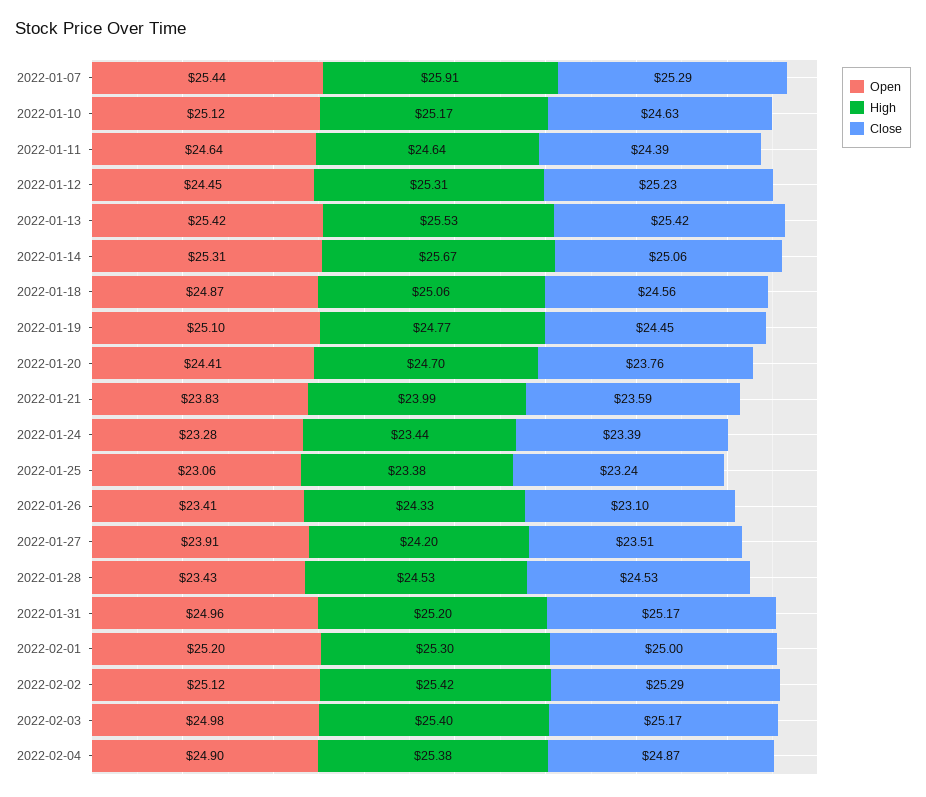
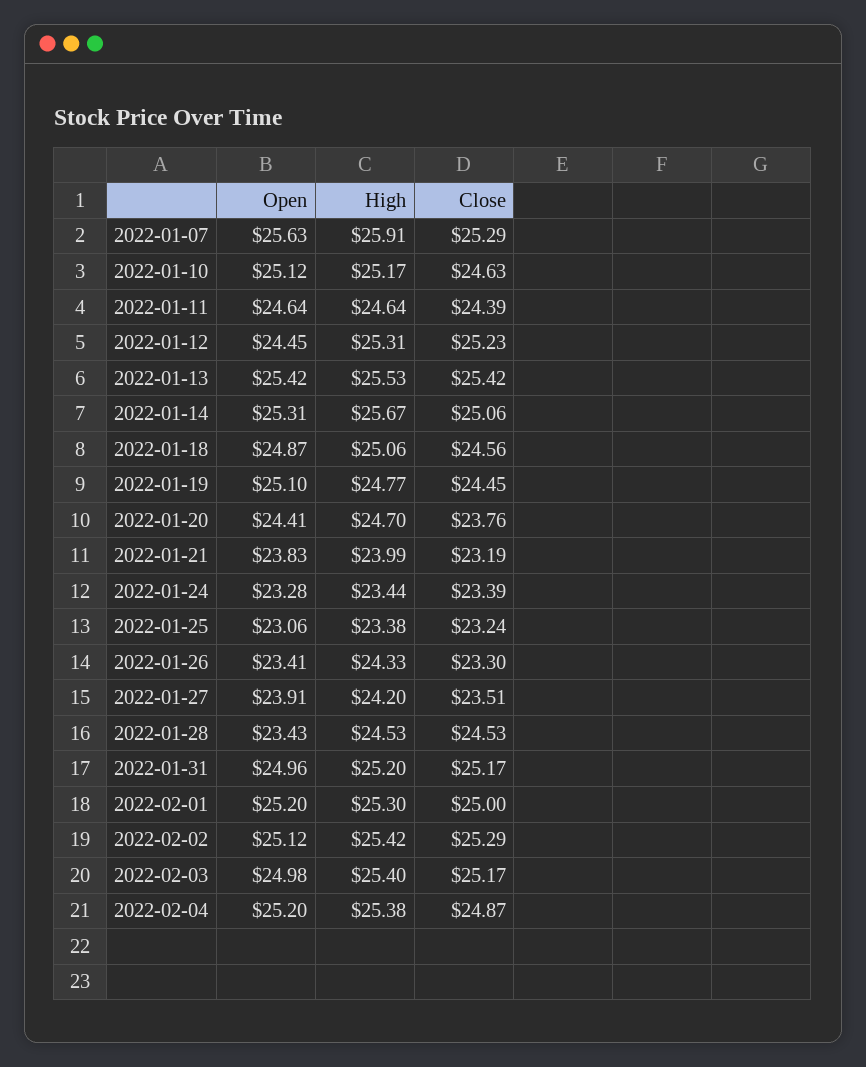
Open, 2022-01-07: 25.44 -> 25.63
Close, 2022-01-21: 23.59 -> 23.19
Close, 2022-01-26: 23.1 -> 23.3
Open, 2022-02-04: 24.9 -> 25.2

